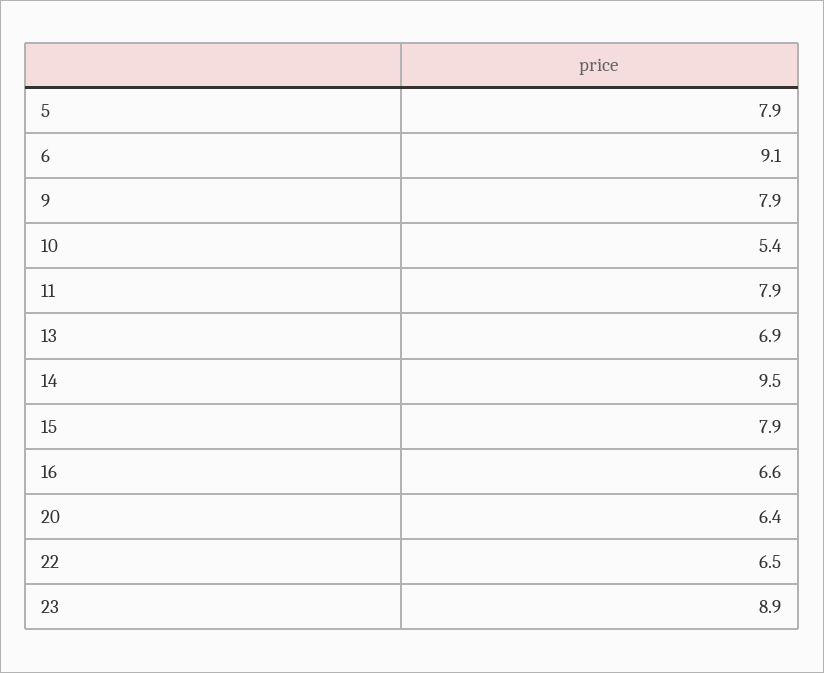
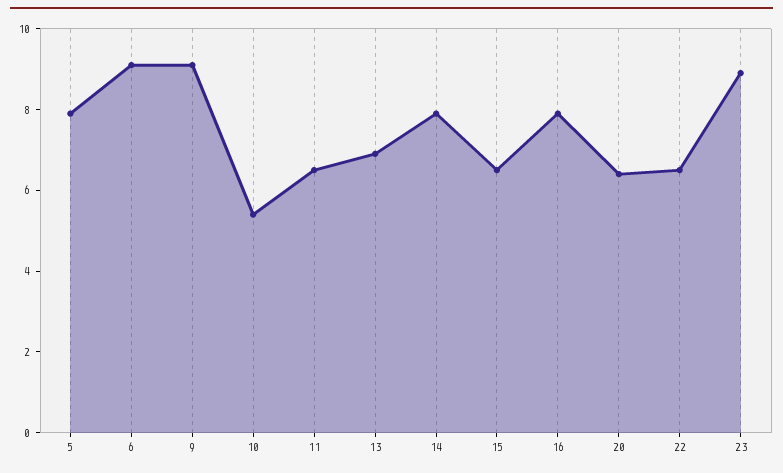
9: 7.9 -> 9
11: 7.9 -> 6.5
14: 9.5 -> 8
15: 7.9 -> 6.5
16: 6.6 -> 8

